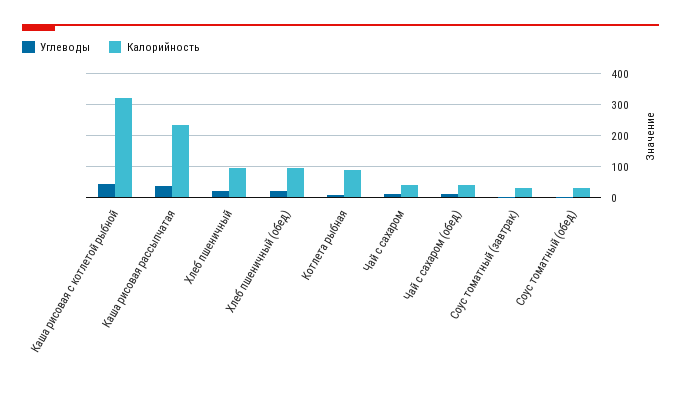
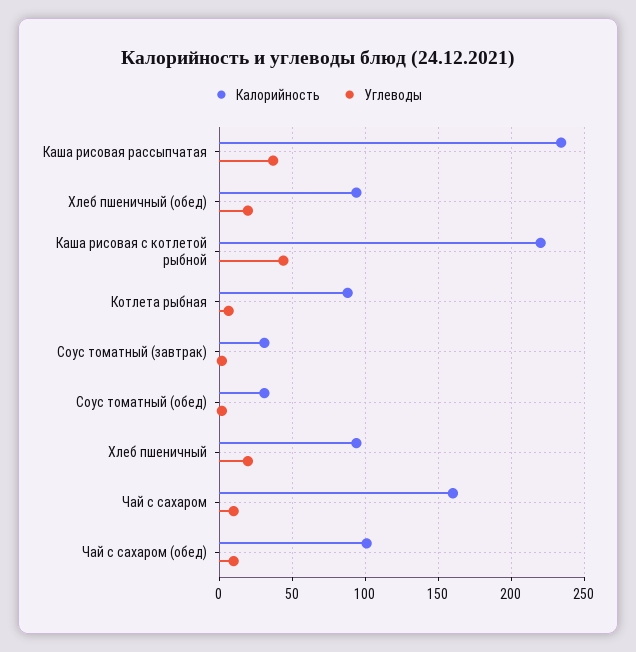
Калорийность, Каша рисовая с котлетой рыбной: 320 -> 220
Калорийность, Чай с сахаром: 40 -> 160
Калорийность, Чай с сахаром (обед): 40 -> 100

